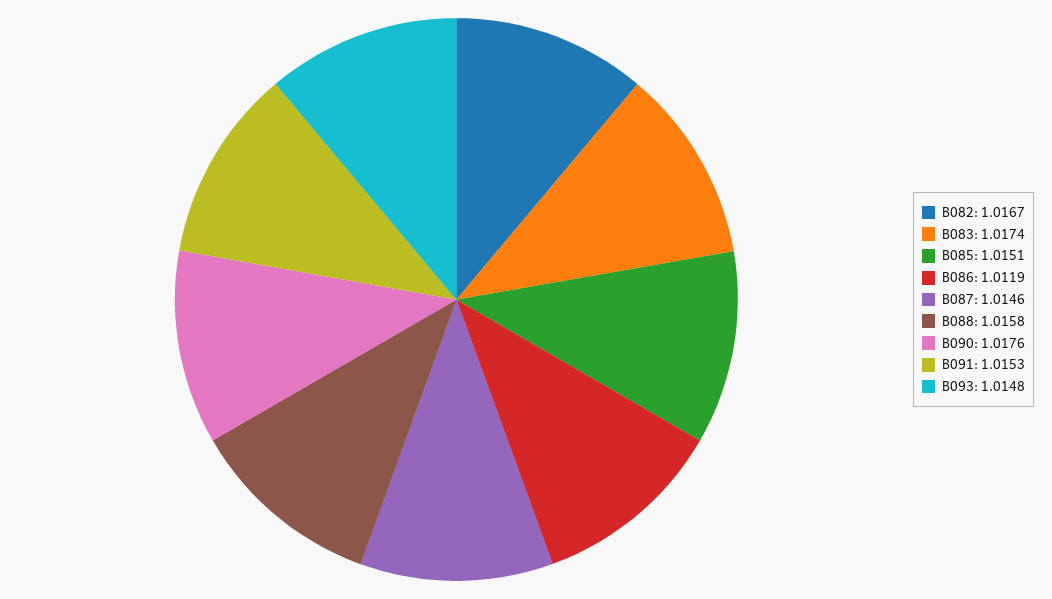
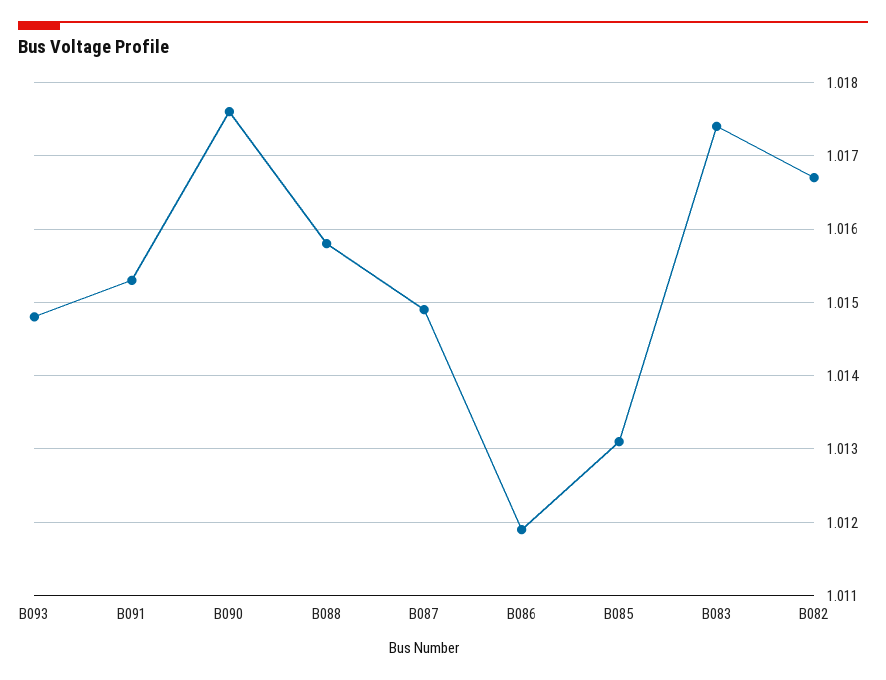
B085: 1.0151 -> 1.0131
B087: 1.0146 -> 1.0149

